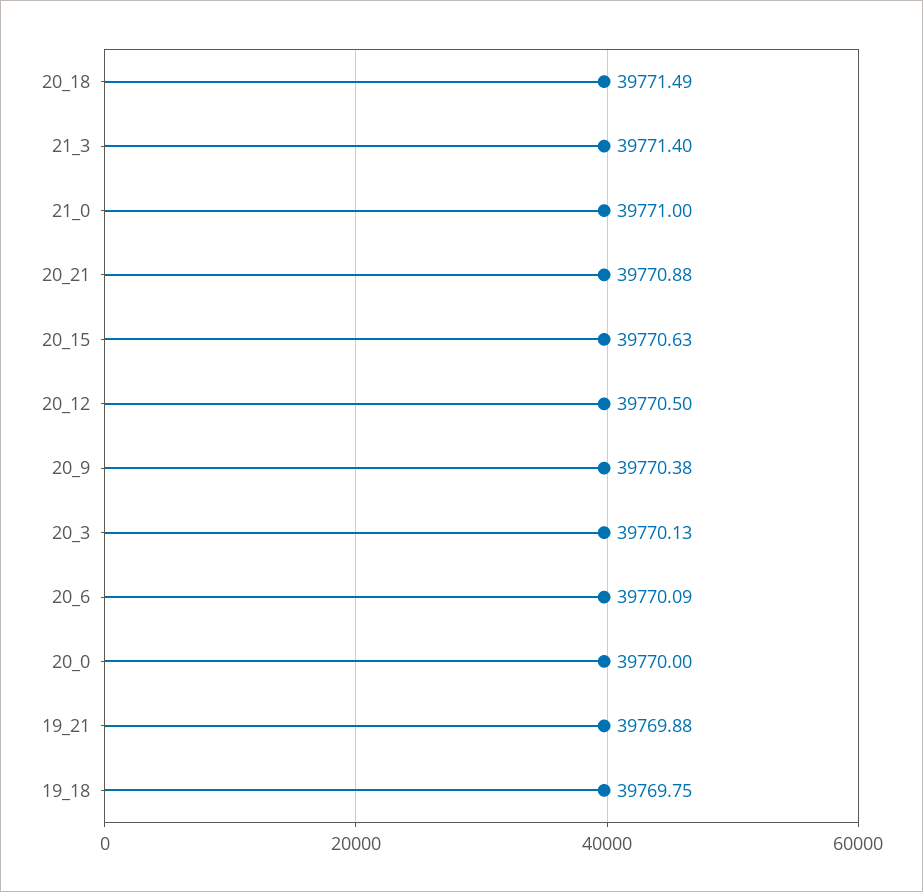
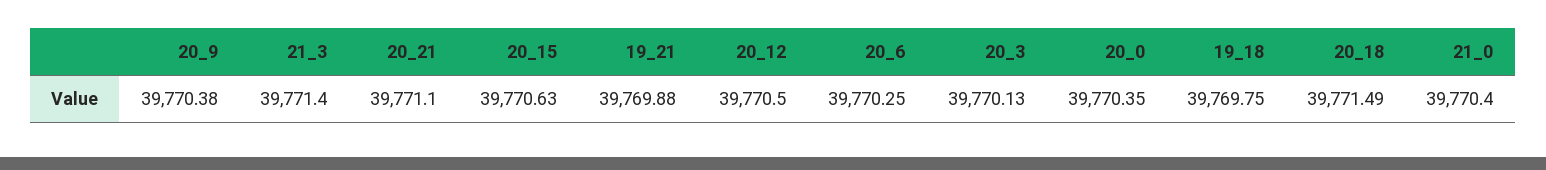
21_0: 39771 -> 39770.4
20_21: 39770.88 -> 39771.1
20_6: 39770.09 -> 39770.25
20_0: 39770 -> 39770.35

